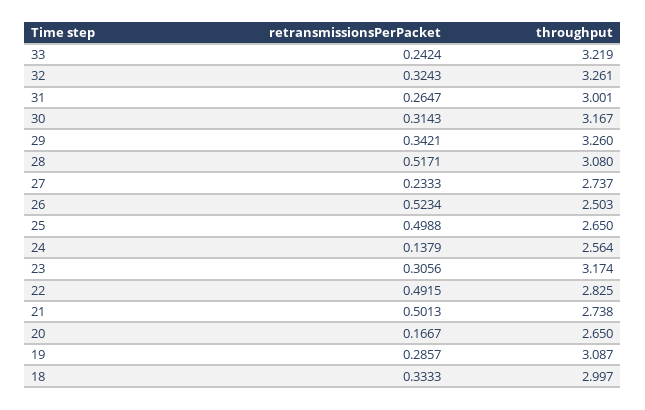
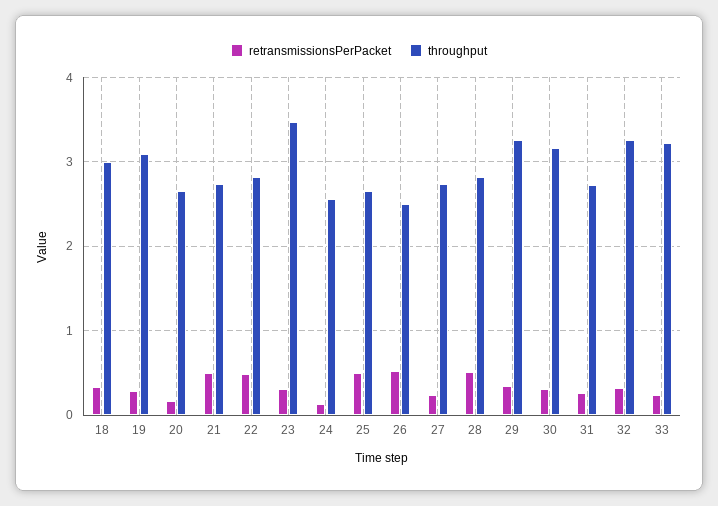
throughput, 31: 3.001 -> 2.7
throughput, 28: 3.08 -> 2.8
throughput, 23: 3.174 -> 3.5

